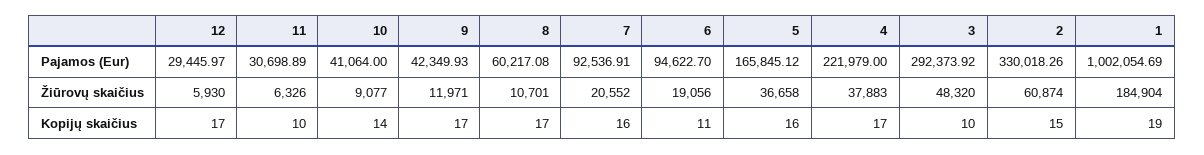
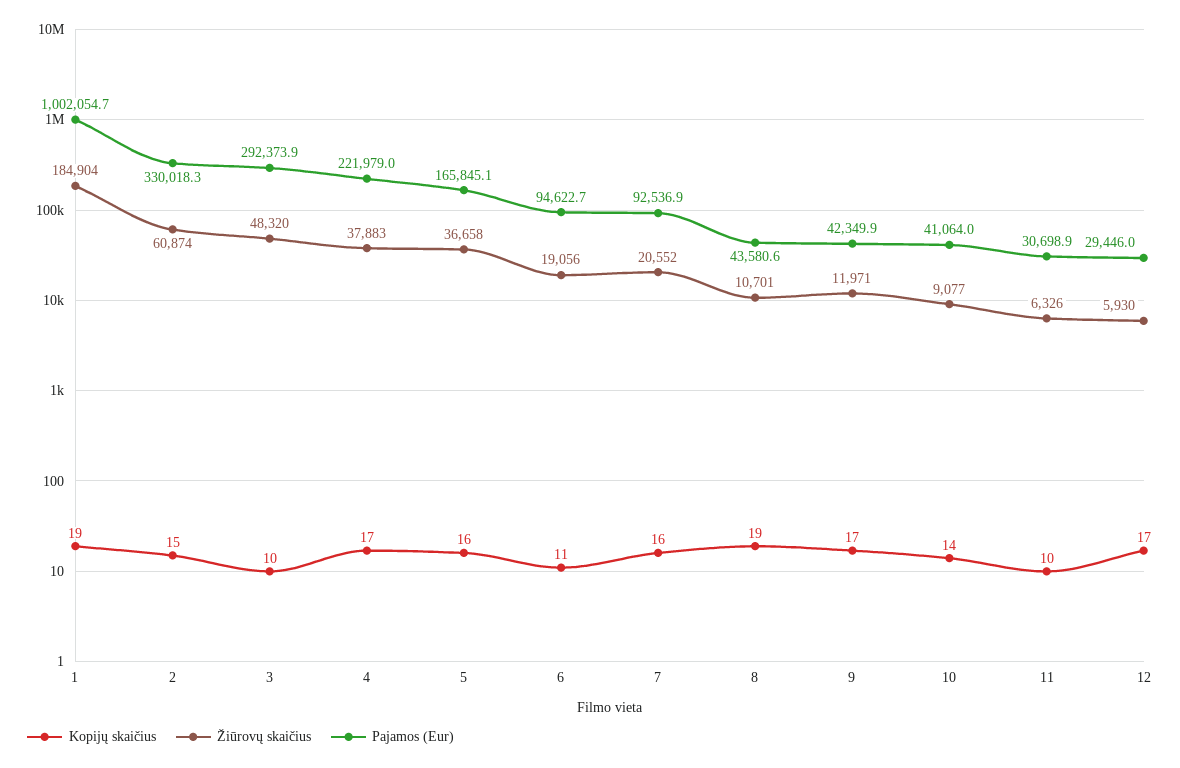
Pajamos (Eur), 8: 60217.08 -> 43580.6
Kopijų skaičius, 8: 17 -> 19

